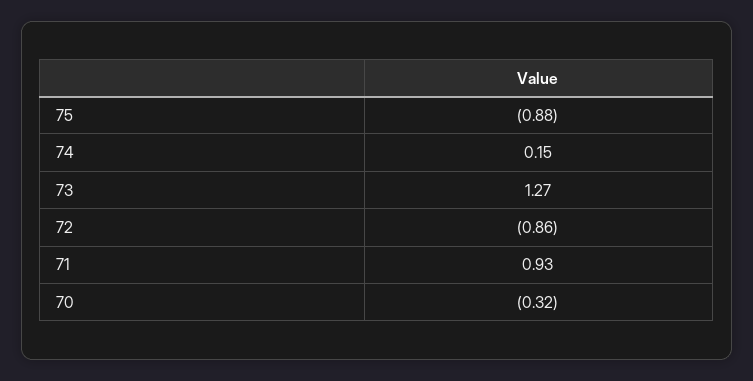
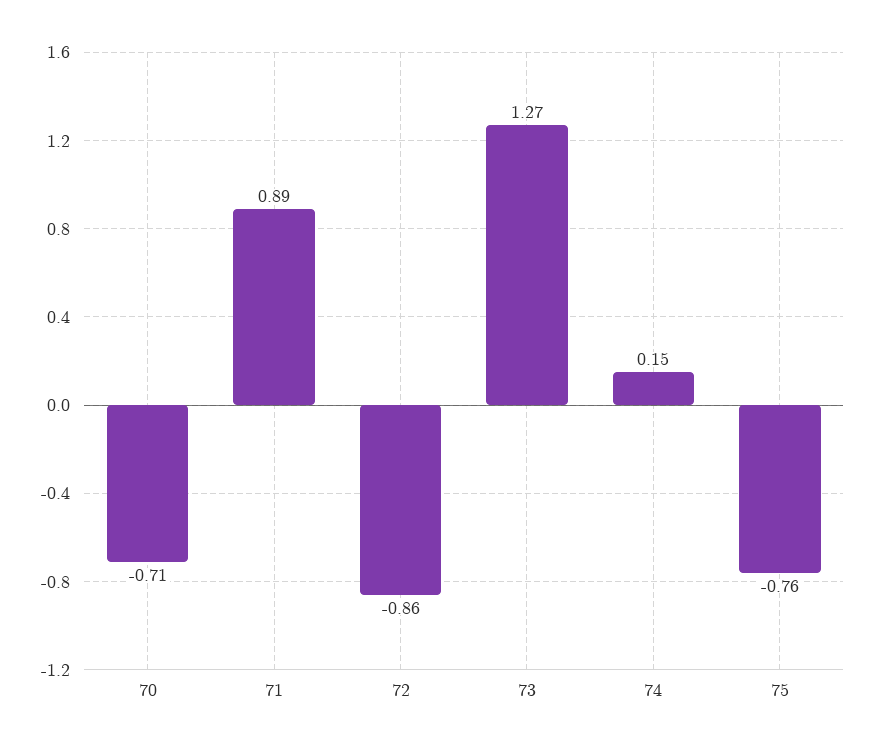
75: -0.88 -> -0.76
71: 0.93 -> 0.89
70: -0.32 -> -0.71

